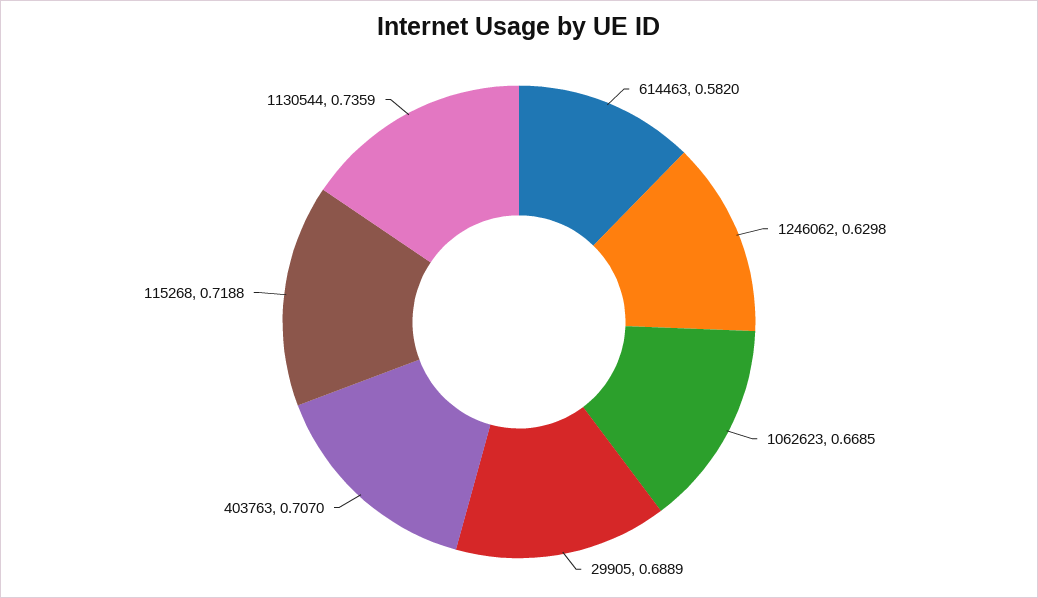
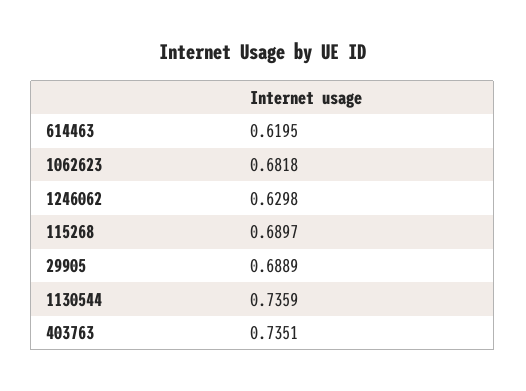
614463: 0.582 -> 0.6195
1062623: 0.6685 -> 0.6818
403763: 0.707 -> 0.7351
115268: 0.7188 -> 0.6897

